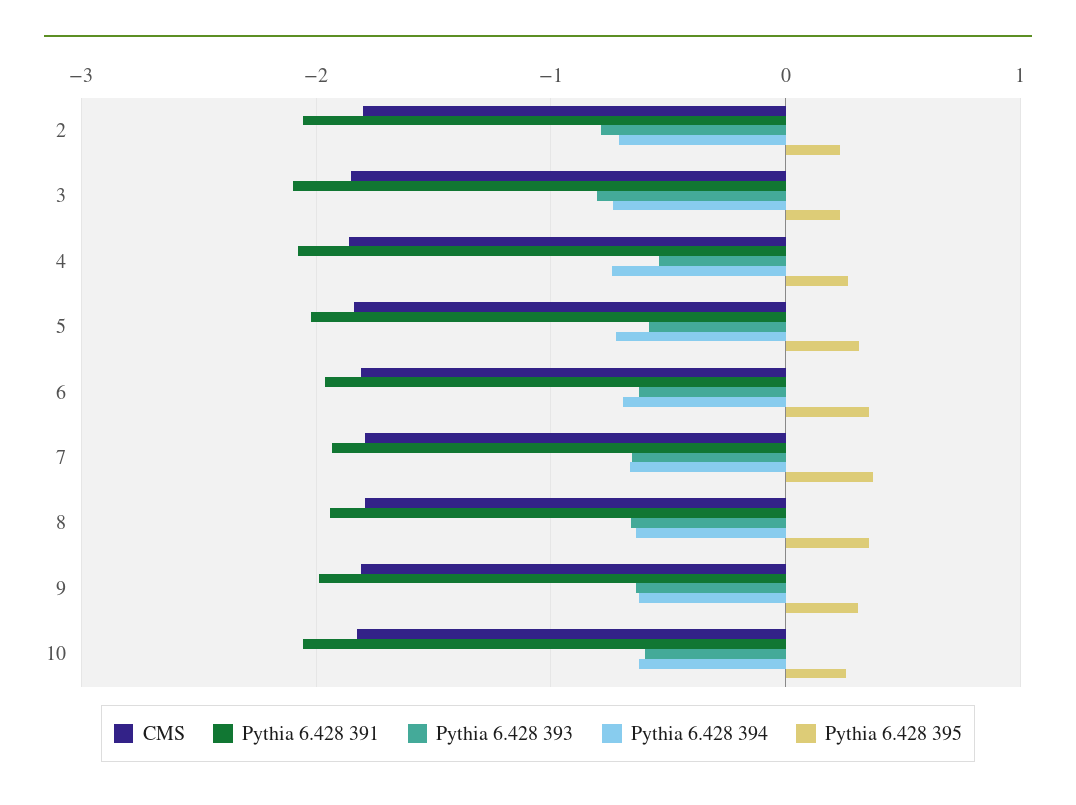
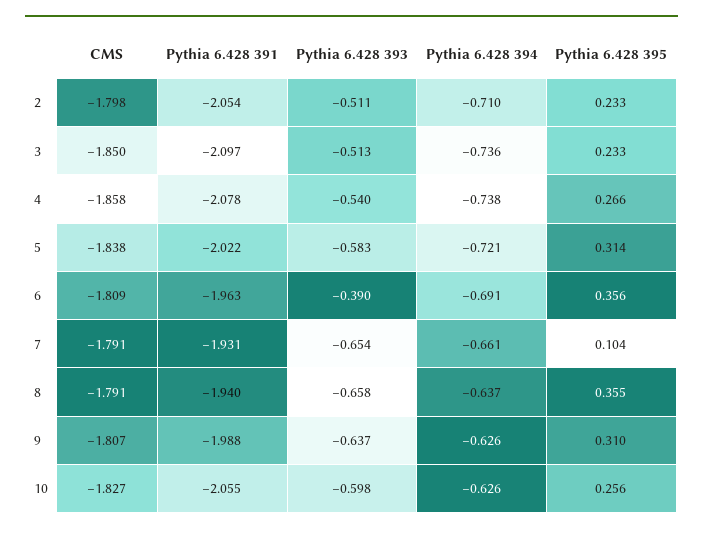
Pythia 6.428 393, 2: -0.8 -> -0.511
Pythia 6.428 393, 3: -0.8 -> -0.513
Pythia 6.428 393, 6: -0.6 -> -0.39
Pythia 6.428 395, 7: 0.4 -> 0.104

